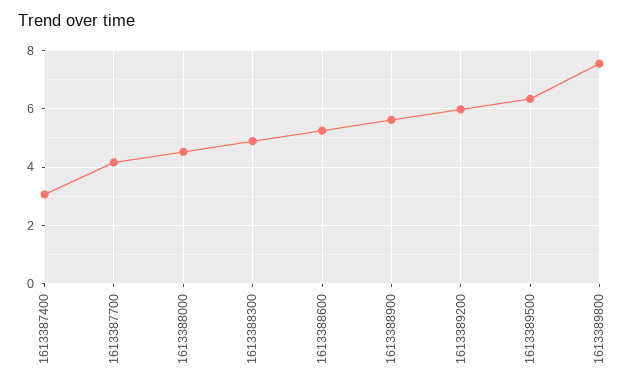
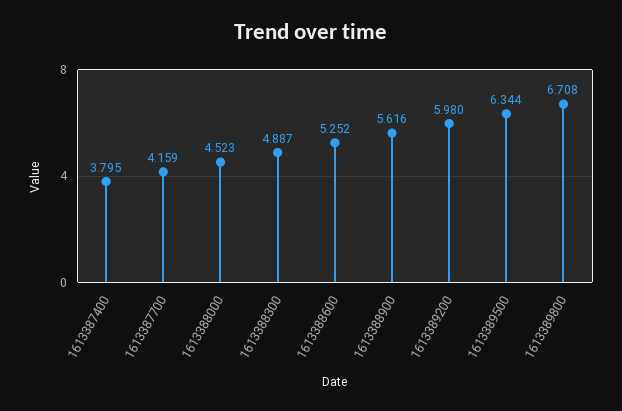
1613387400: 3 -> 3.795
1613389800: 7.5 -> 6.708

